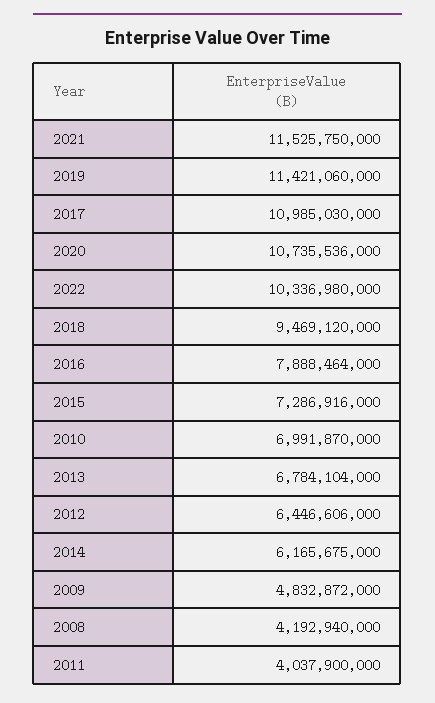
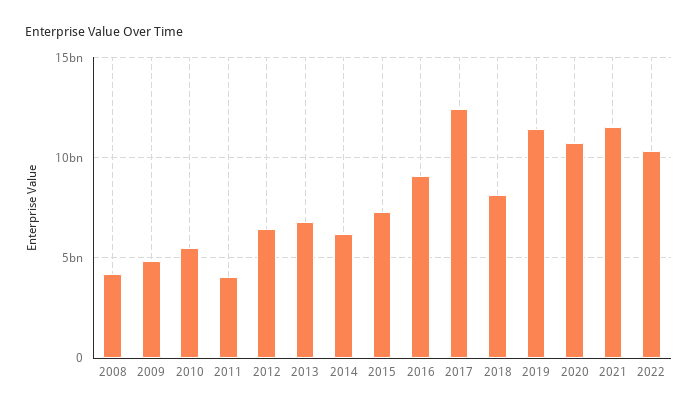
2017: 10985030000 -> 12500000000
2018: 9469120000 -> 8000000000
2016: 7888464000 -> 9000000000
2010: 6991870000 -> 5500000000

